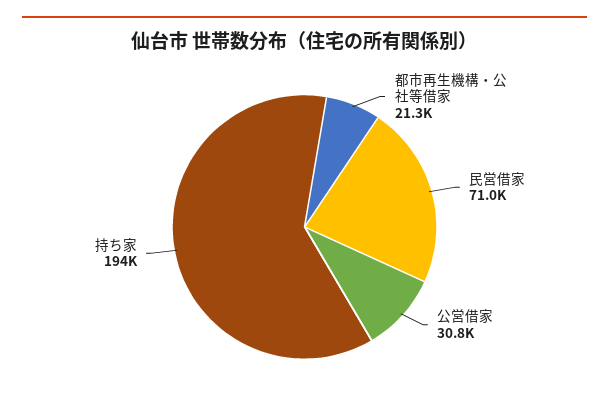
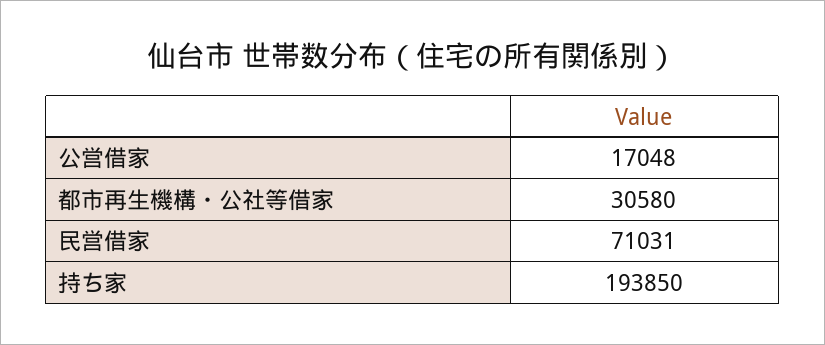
都市再生機構・公社等借家: 21300 -> 30580
公営借家: 30800 -> 17048

